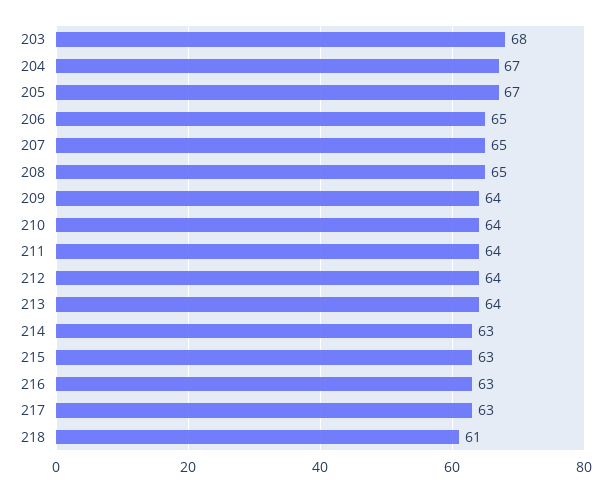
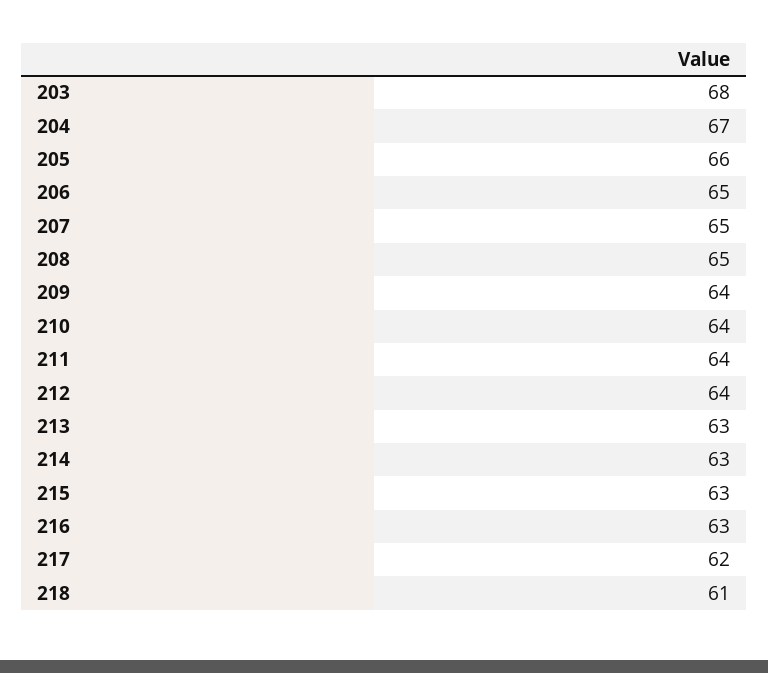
205: 67 -> 66
213: 64 -> 63
217: 63 -> 62

